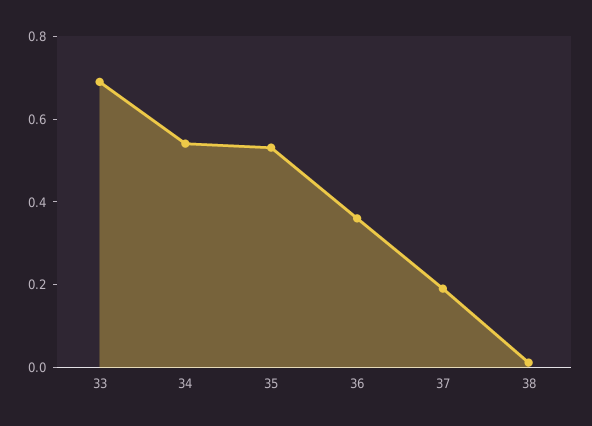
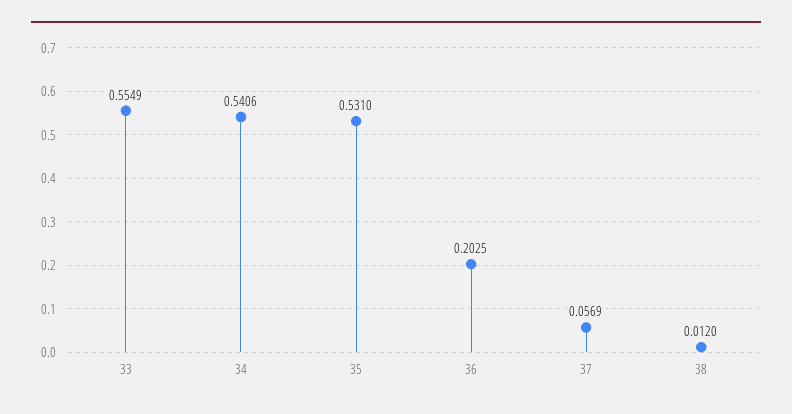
33: 0.7 -> 0.5549
36: 0.35 -> 0.2025
37: 0.2 -> 0.0569

